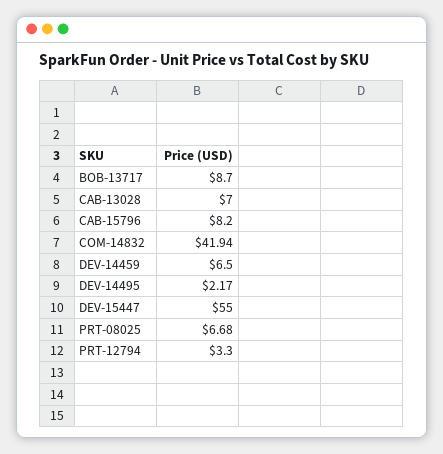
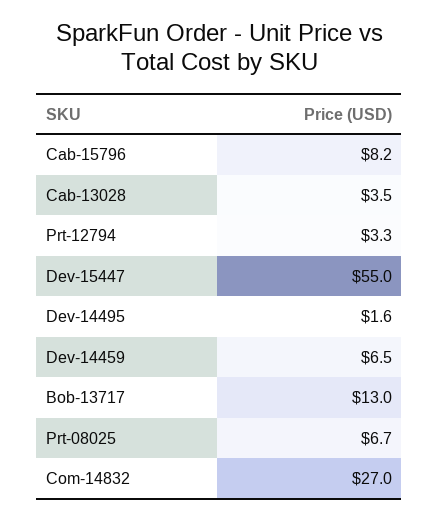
BOB-13717: 8.7 -> 13
CAB-13028: 7 -> 3.5
COM-14832: 41.94 -> 27
DEV-14495: 2.17 -> 1.6

